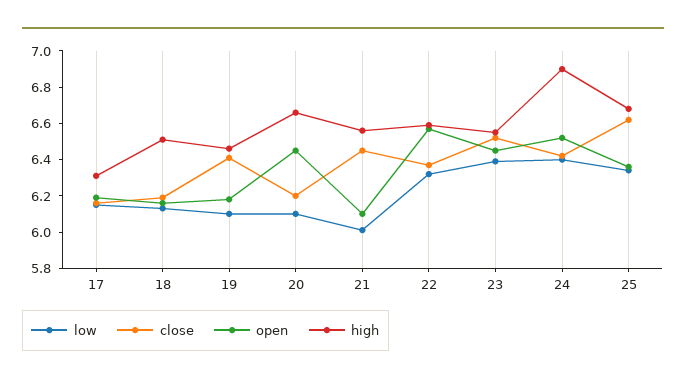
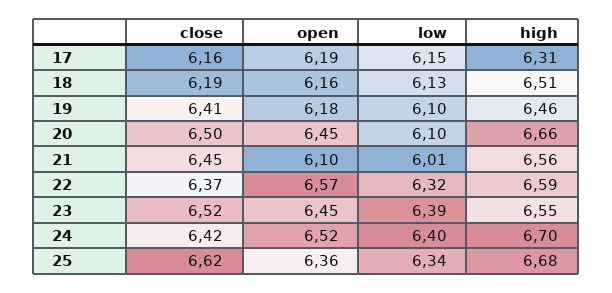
close, 20: 6.2 -> 6.5
high, 24: 6.9 -> 6.7

